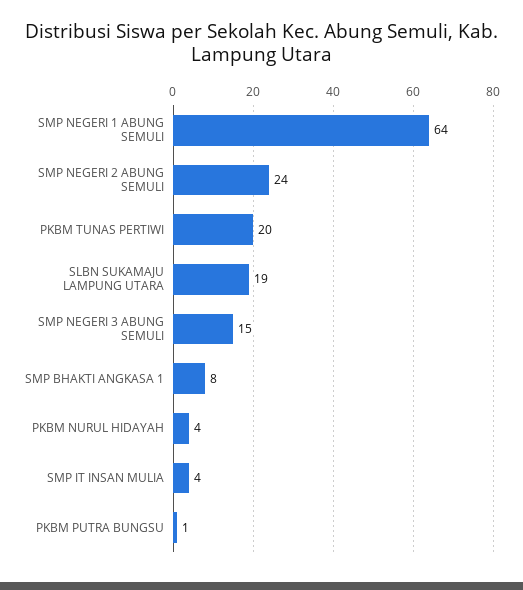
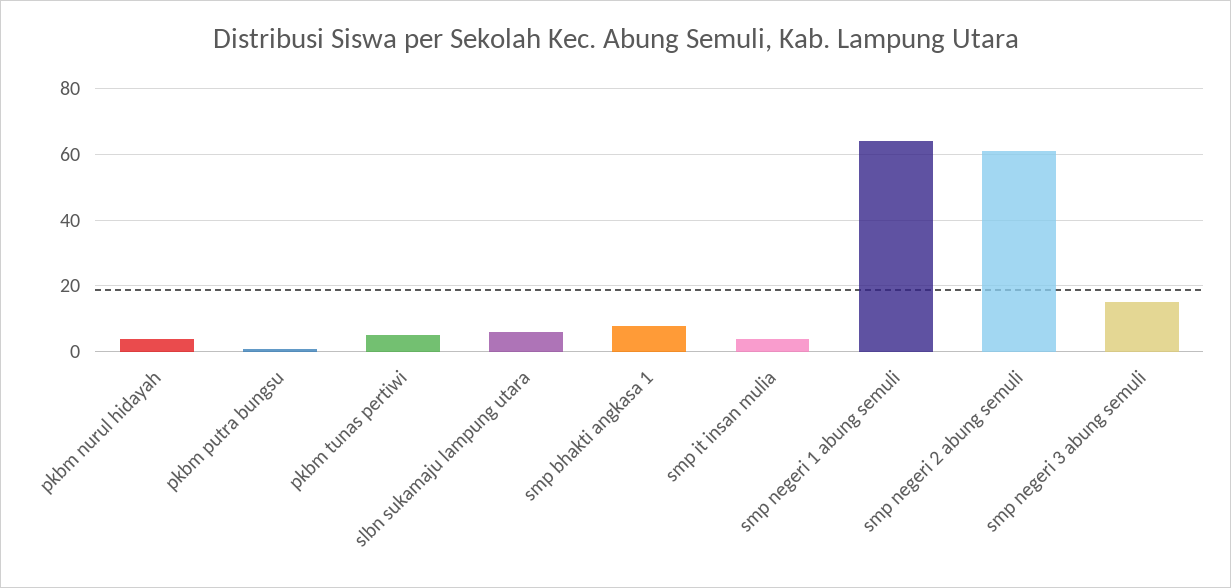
SMP NEGERI 2 ABUNG SEMULI: 24 -> 60
PKBM TUNAS PERTIWI: 20 -> 5
SLBN SUKAMAJU LAMPUNG UTARA: 19 -> 5

